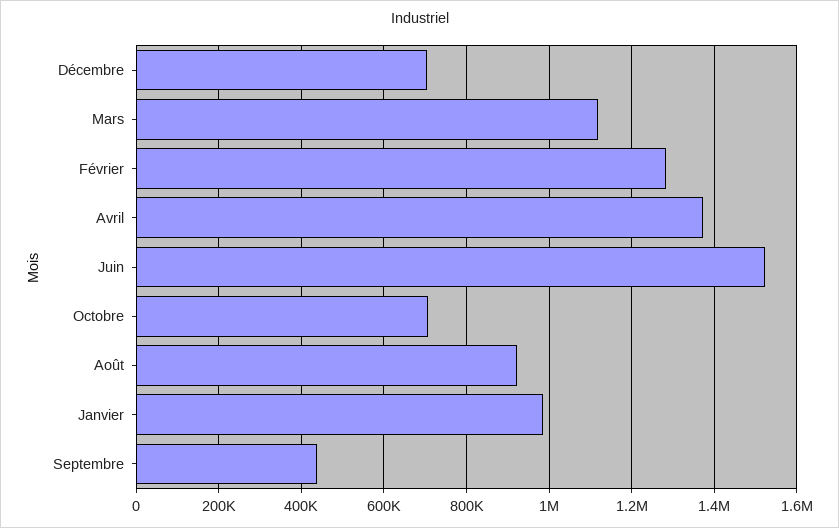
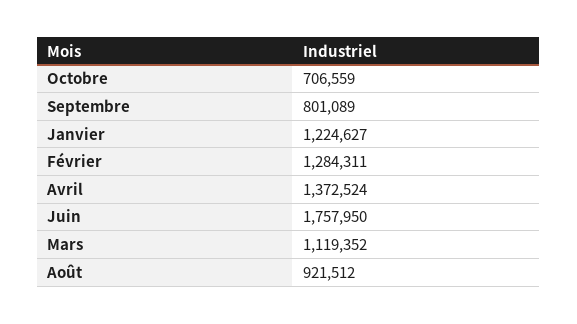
Décembre: 700000 -> none
Juin: 1520000 -> 1757950
Janvier: 980000 -> 1224627
Septembre: 440000 -> 801089

